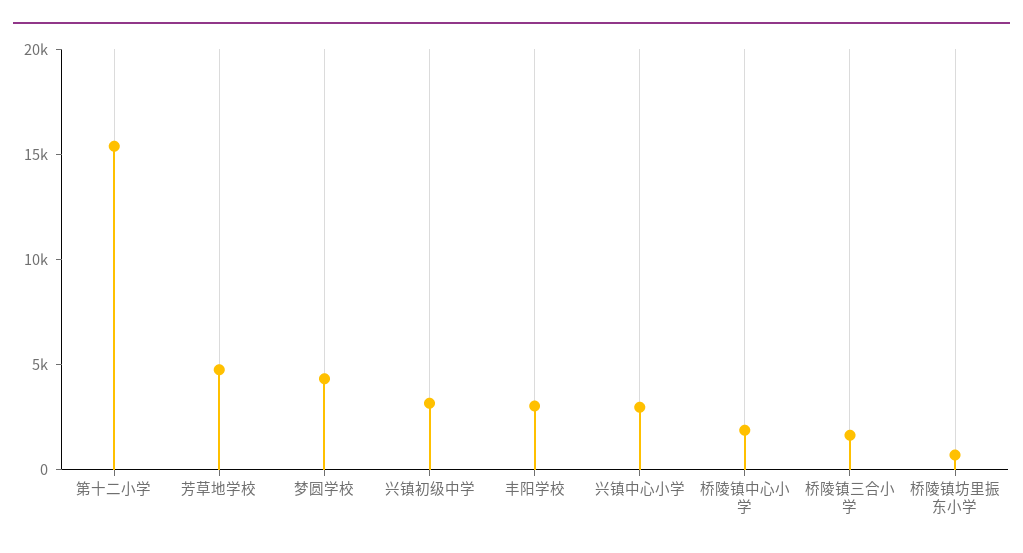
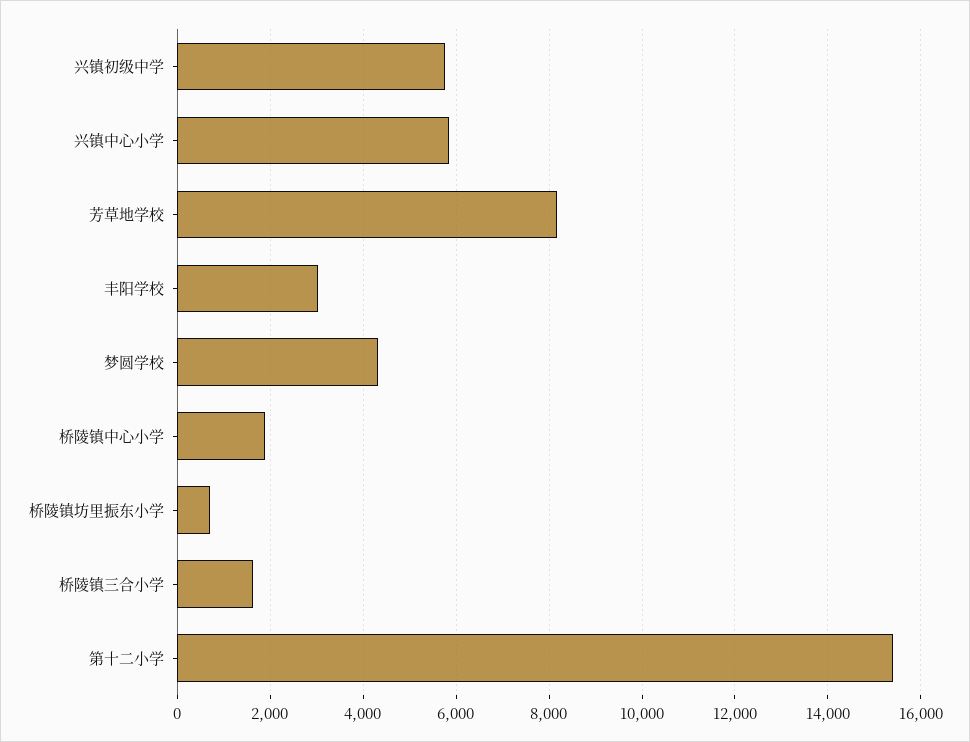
芳草地学校: 5000 -> 8200
兴镇初级中学: 3000 -> 5800
兴镇中心小学: 3000 -> 5800

